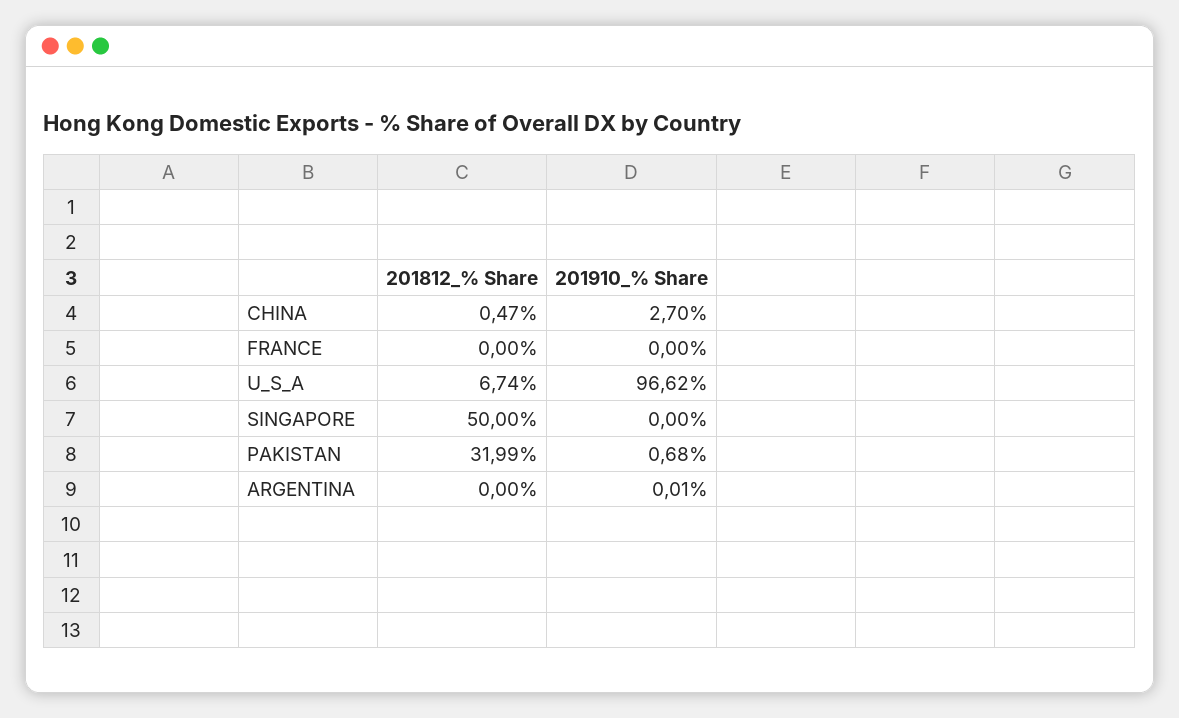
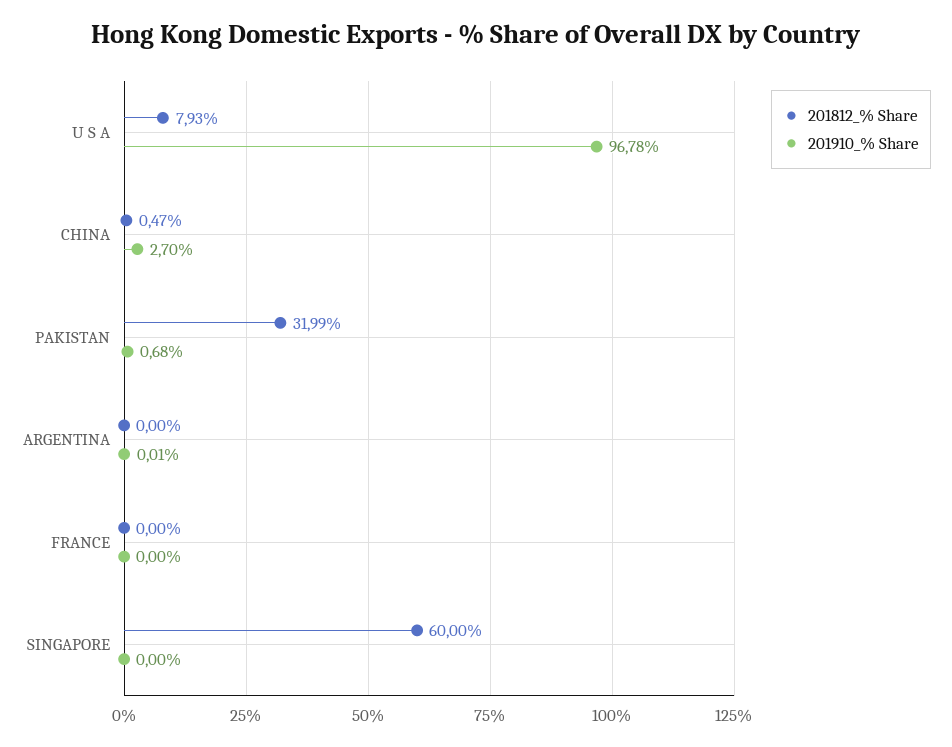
201812_% Share, U_S_A: 6.74 -> 7.93
201910_% Share, U_S_A: 96.62 -> 96.78
201812_% Share, SINGAPORE: 50 -> 60

